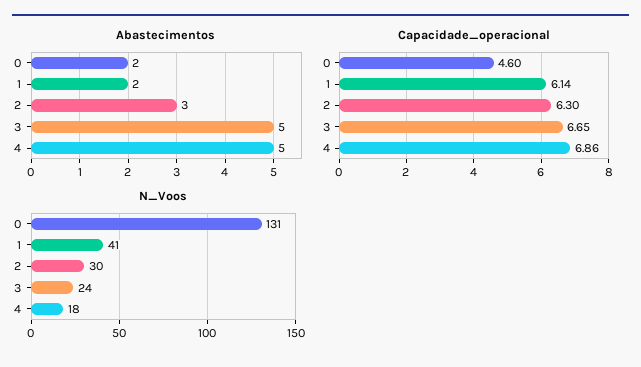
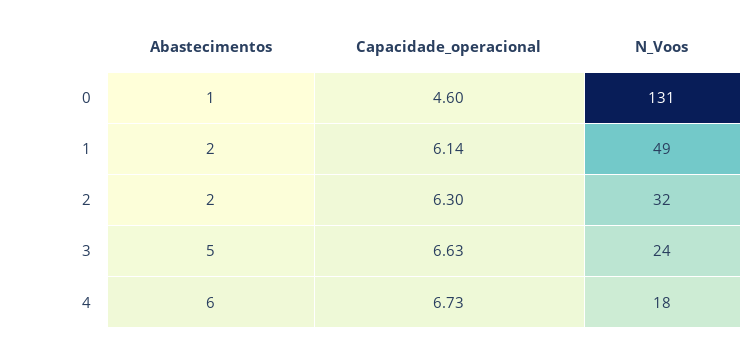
Abastecimentos, 0: 2 -> 1
Abastecimentos, 2: 3 -> 2
Abastecimentos, 4: 5 -> 6
Capacidade_operacional, 3: 6.65 -> 6.63
Capacidade_operacional, 4: 6.86 -> 6.73
N_Voos, 1: 41 -> 49
N_Voos, 2: 30 -> 32

